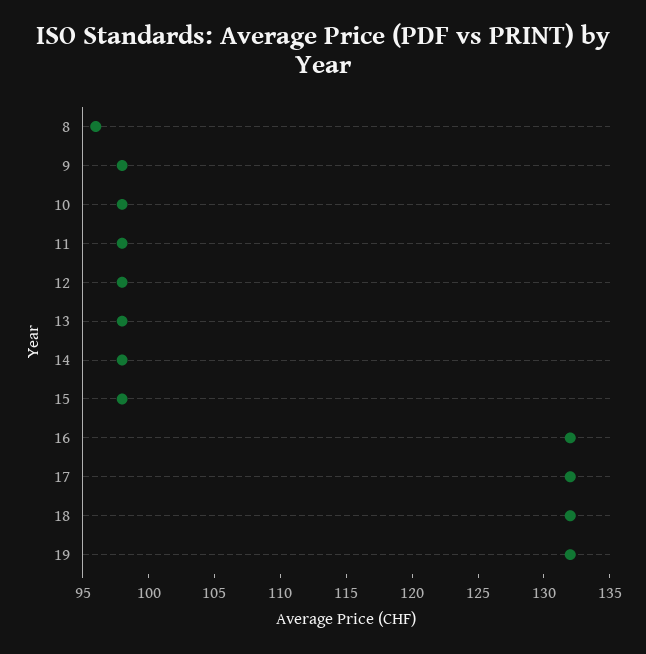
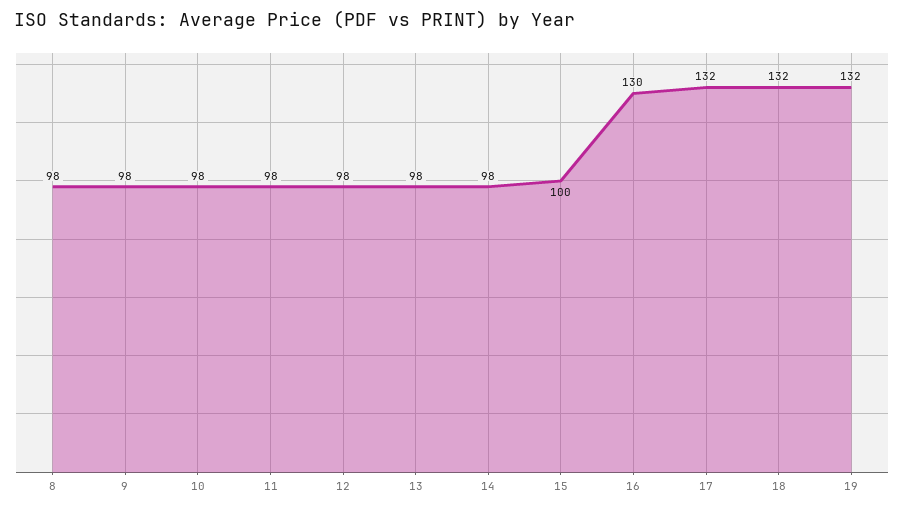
8: 96 -> 98
15: 98 -> 100
16: 132 -> 130

